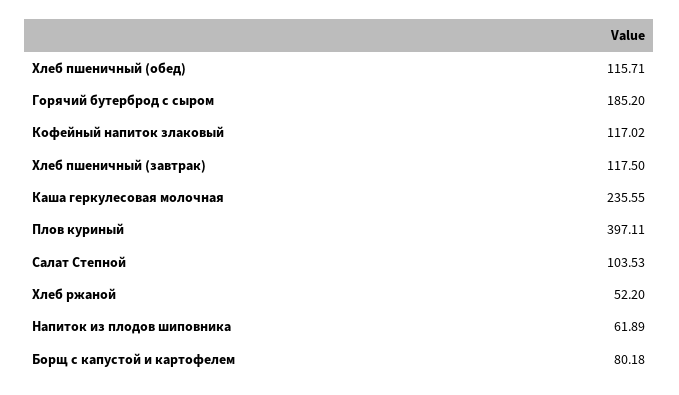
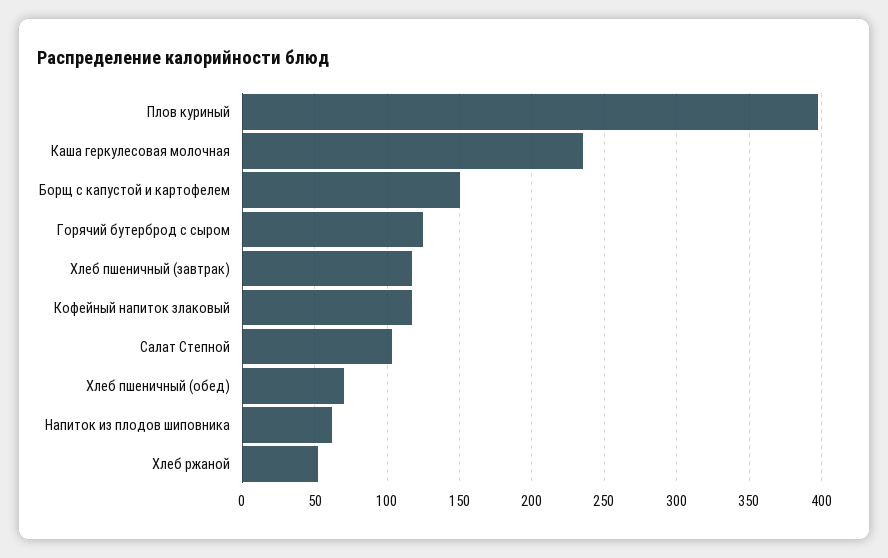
Хлеб пшеничный (обед): 115.71 -> 70
Горячий бутерброд с сыром: 185.2 -> 125
Борщ с капустой и картофелем: 80.18 -> 150

